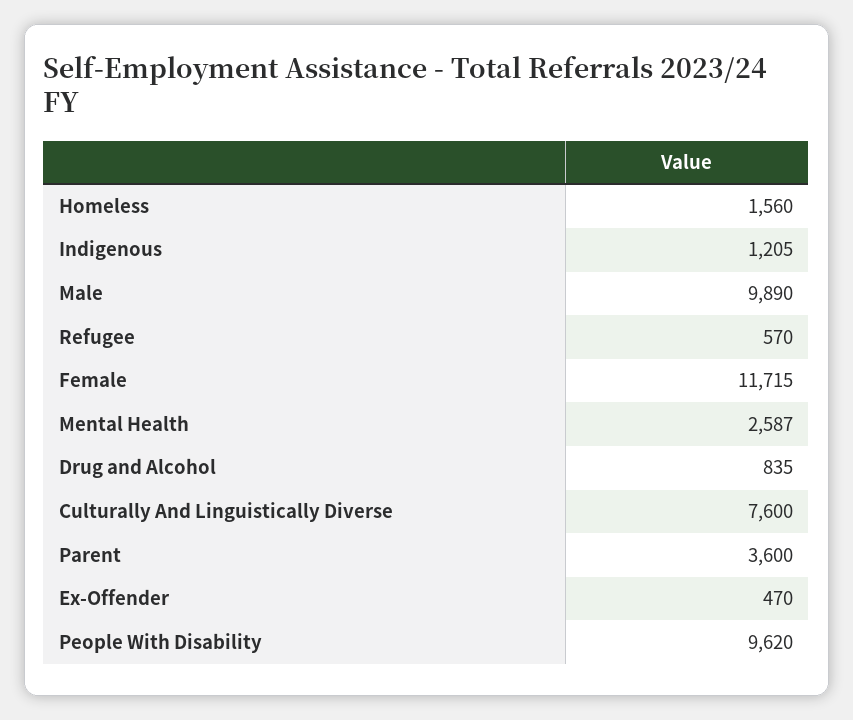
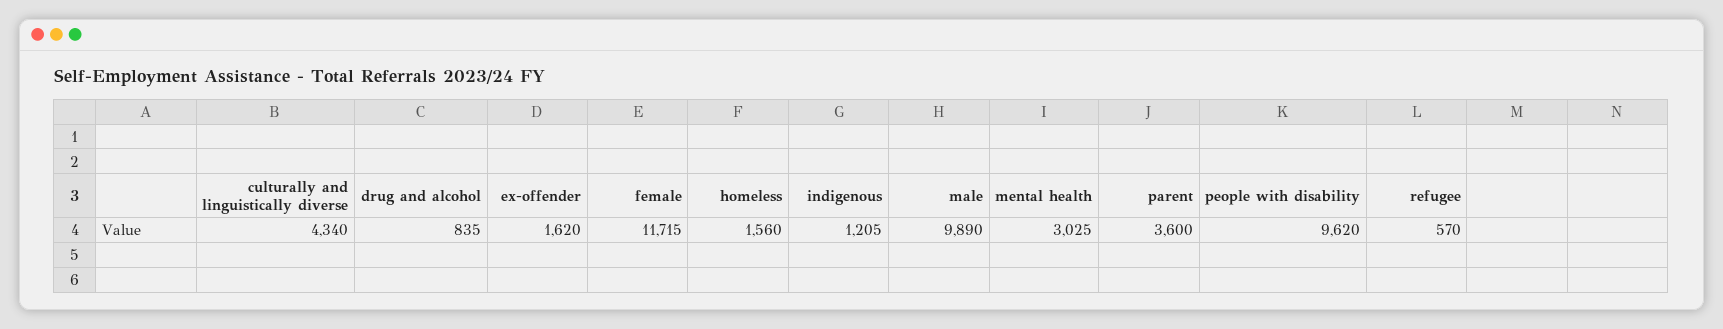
Mental Health: 2587 -> 3025
Culturally And Linguistically Diverse: 7600 -> 4340
Ex-Offender: 470 -> 1620

